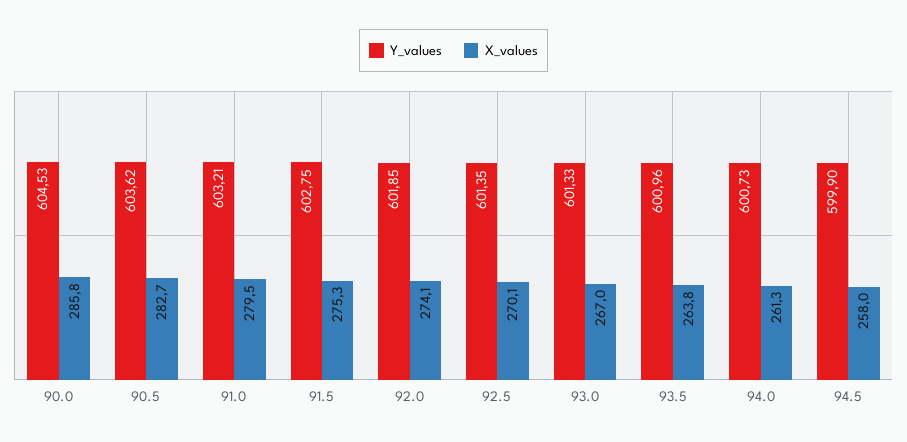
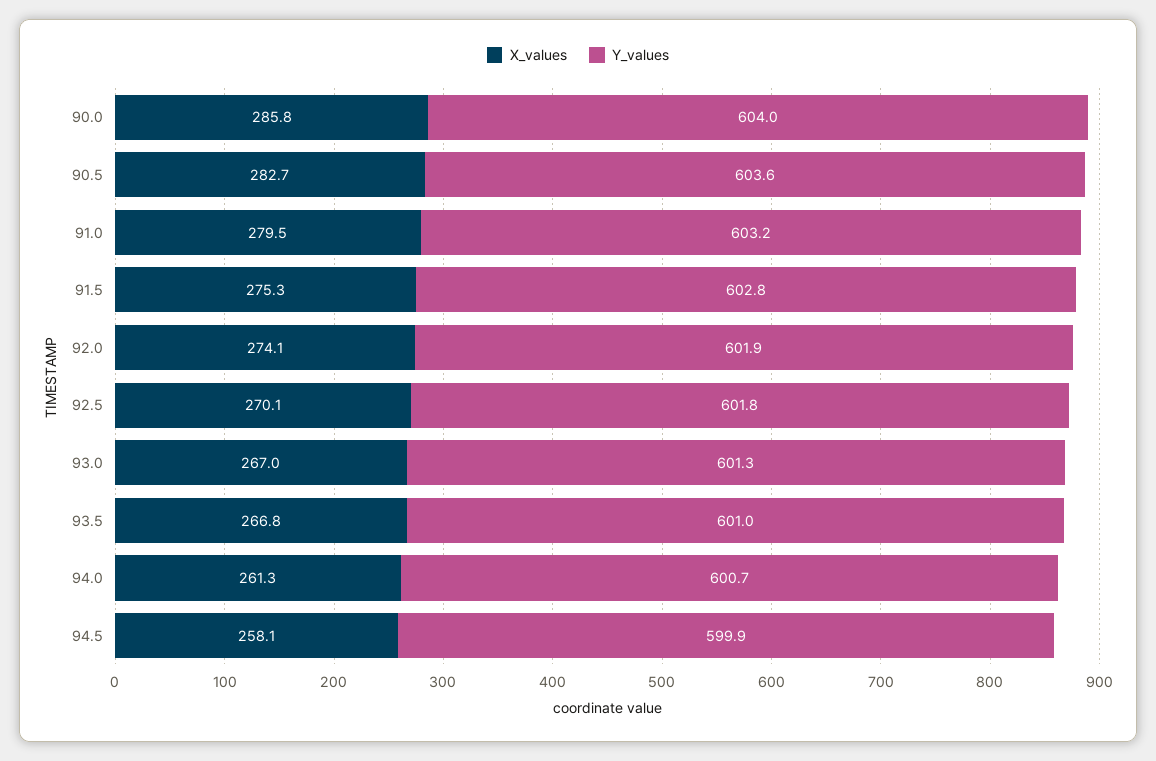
Y_values, 90.0: 604.53 -> 604
Y_values, 92.5: 601.35 -> 601.8
X_values, 93.5: 263.8 -> 266.8
X_values, 94.5: 258 -> 258.1

